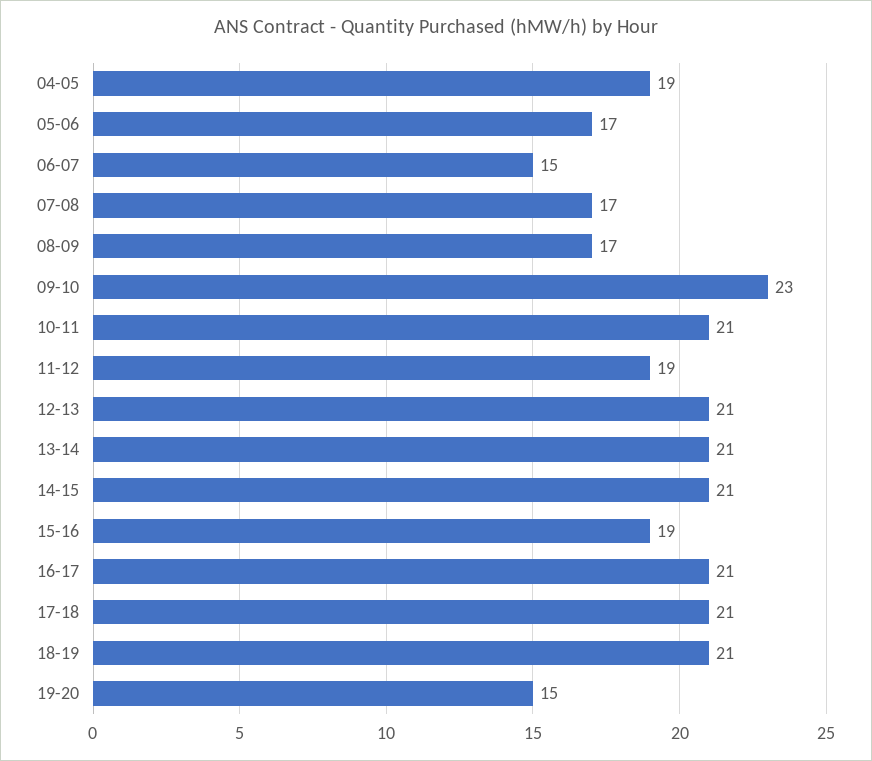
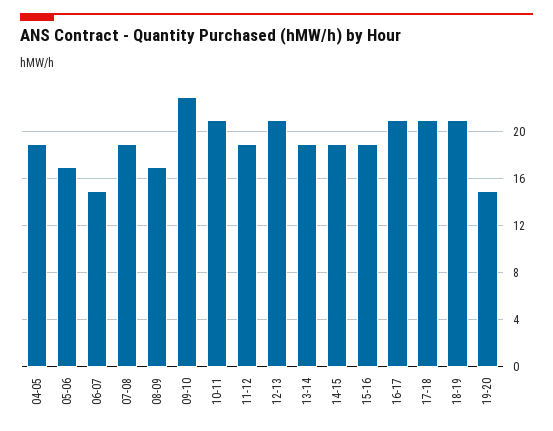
07-08: 17 -> 19
13-14: 21 -> 19
14-15: 21 -> 19

